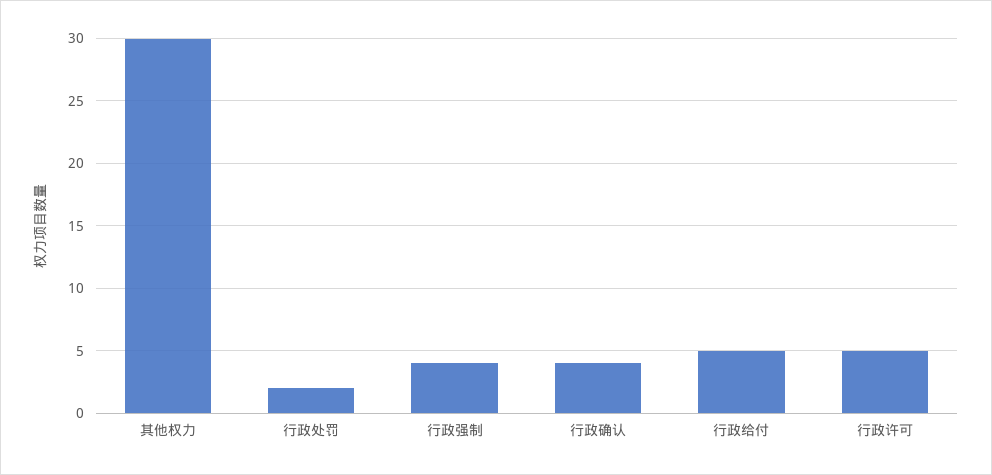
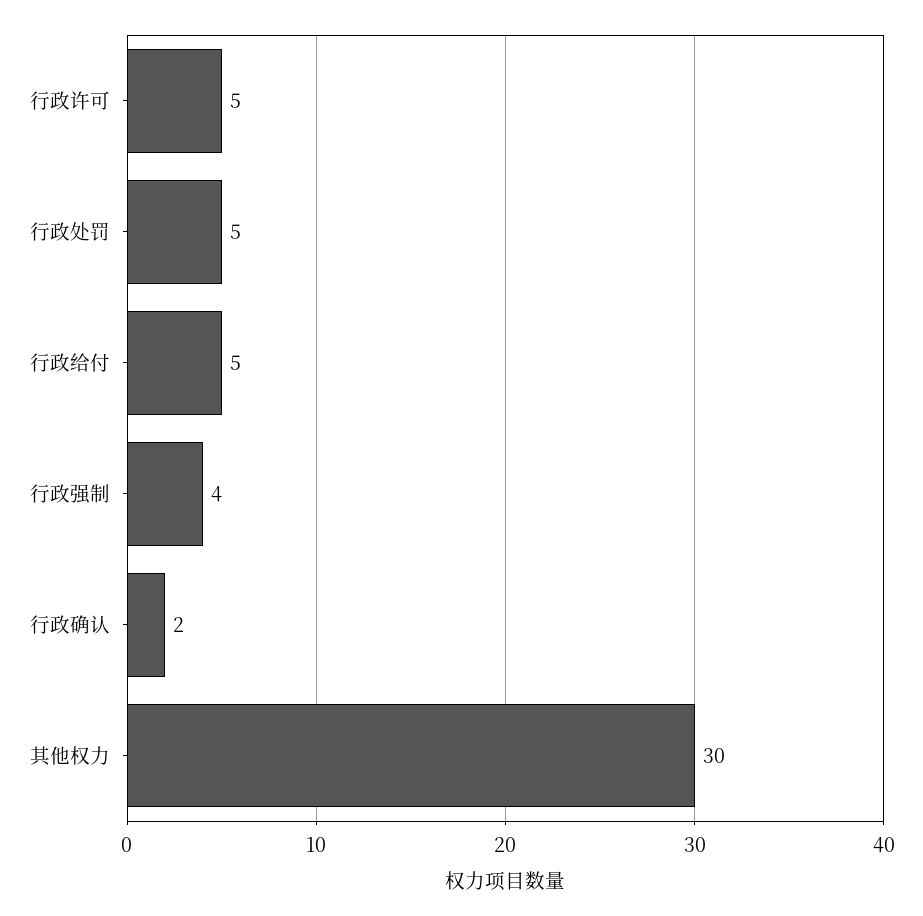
行政处罚: 2 -> 5
行政确认: 4 -> 2

